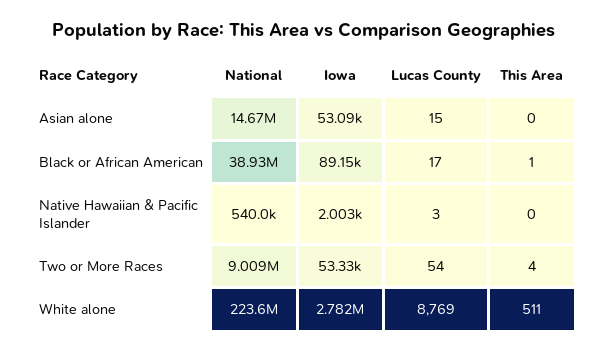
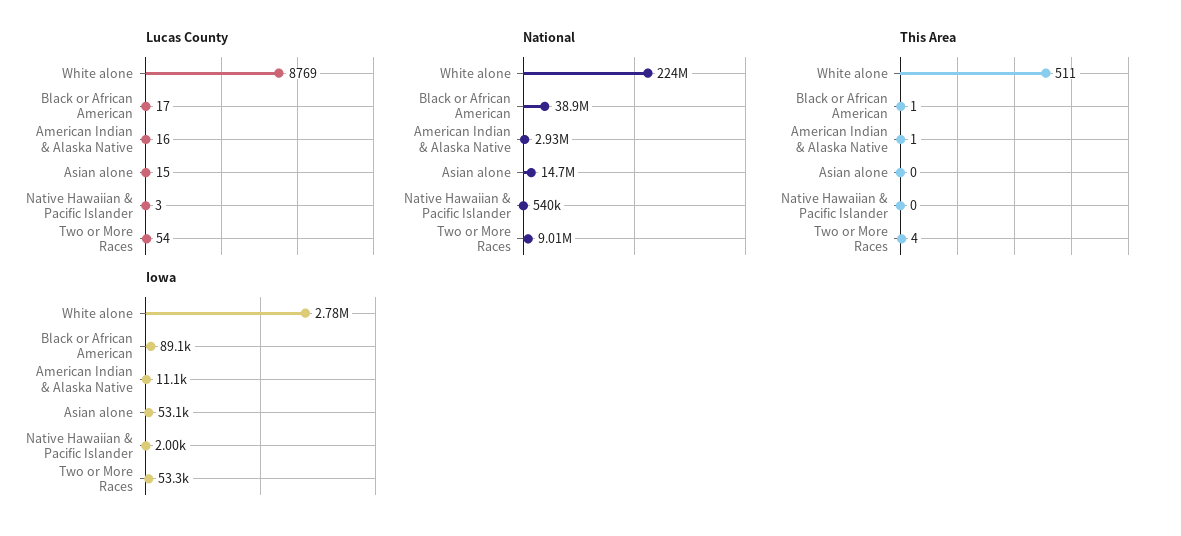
Lucas County, American Indian & Alaska Native: none -> 16
National, American Indian & Alaska Native: none -> 2930000
This Area, American Indian & Alaska Native: none -> 1
Iowa, American Indian & Alaska Native: none -> 11100

